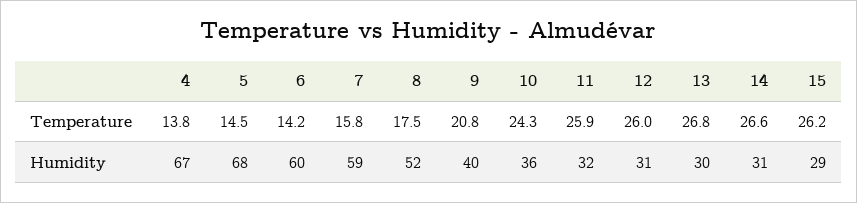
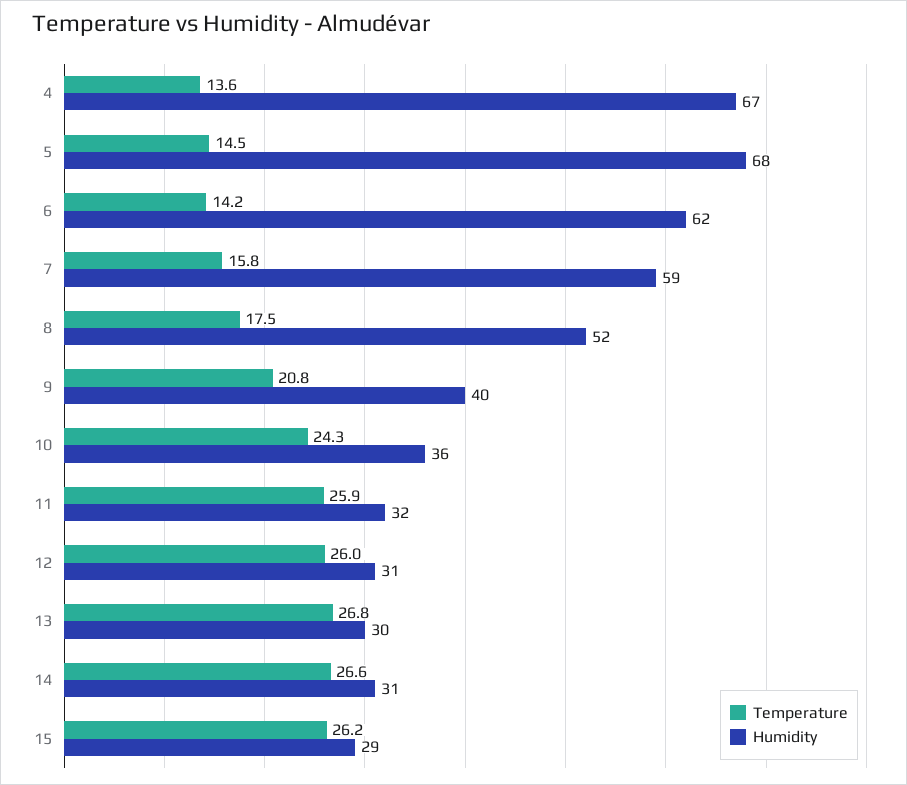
Temperature, 4: 13.8 -> 13.6
Humidity, 6: 60 -> 62

